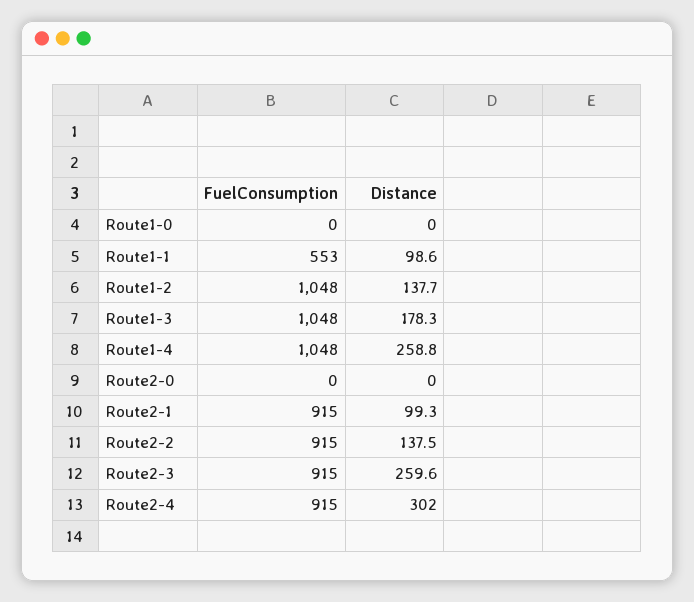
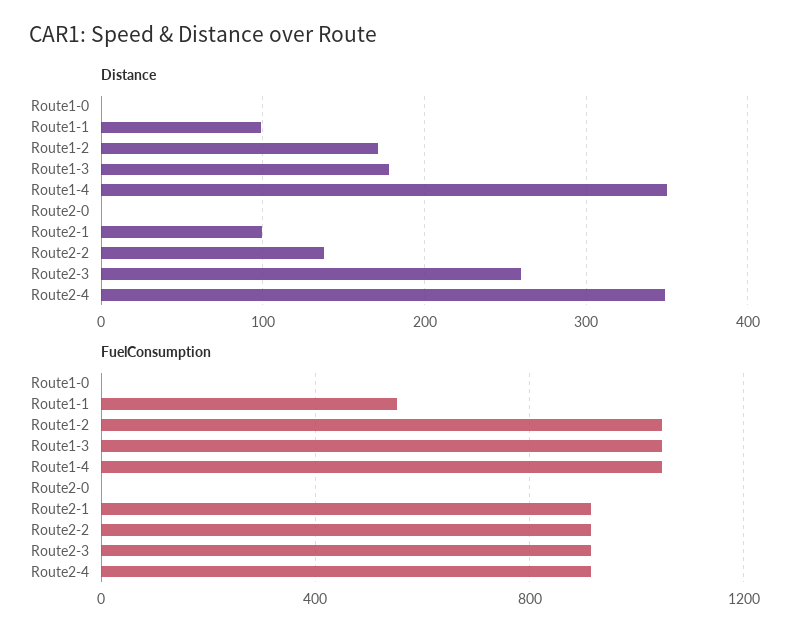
Distance, Route1-2: 137.7 -> 170
Distance, Route1-4: 258.8 -> 350
Distance, Route2-4: 302 -> 350

